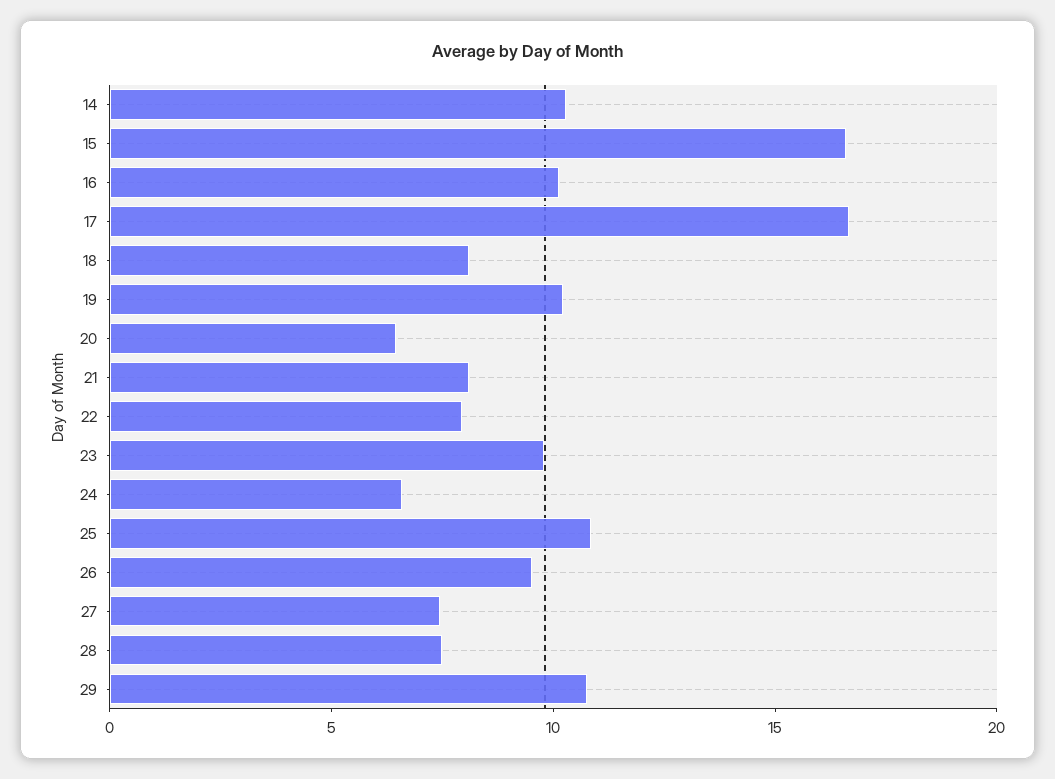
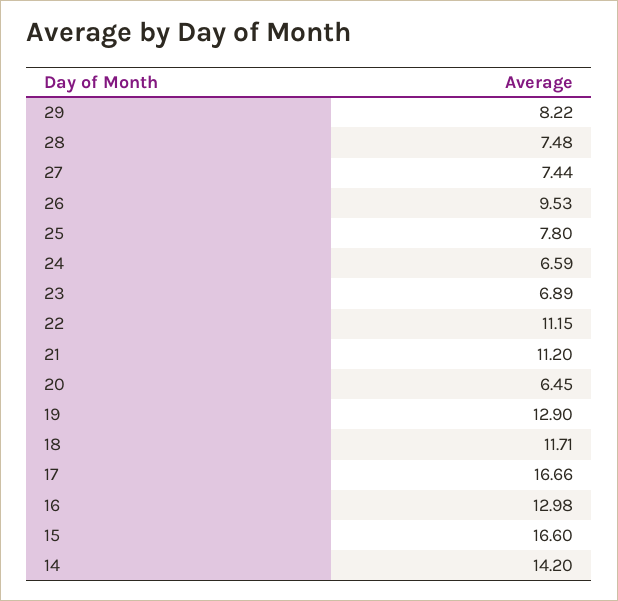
14: 10 -> 14.2
16: 10 -> 12.98
18: 8 -> 11.71
19: 10 -> 12.9
21: 8 -> 11.2
22: 8 -> 11.15
23: 10 -> 6.89
25: 11 -> 7.8
29: 11 -> 8.22

